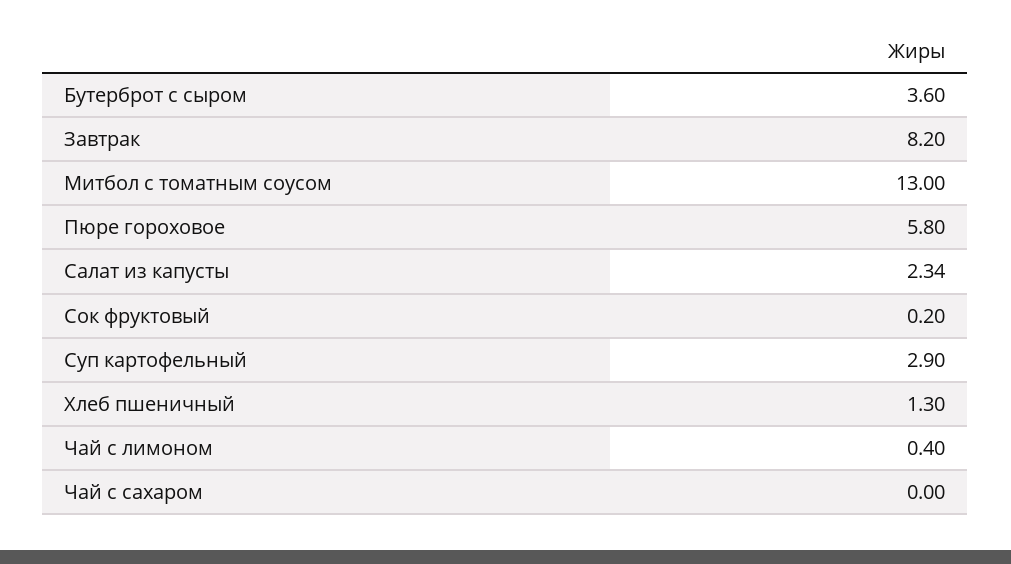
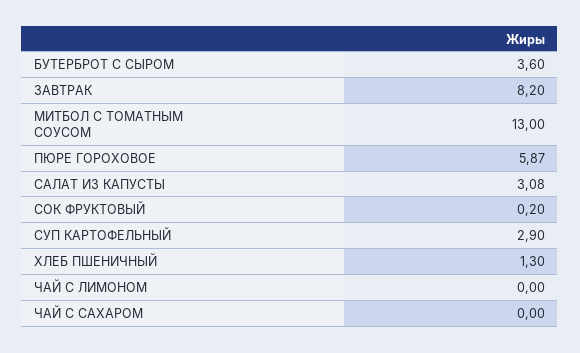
Пюре гороховое: 5.8 -> 5.87
Салат из капусты: 2.34 -> 3.08
Чай с лимоном: 0.4 -> 0

